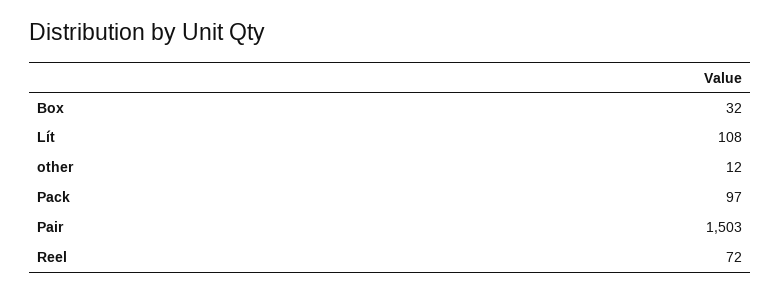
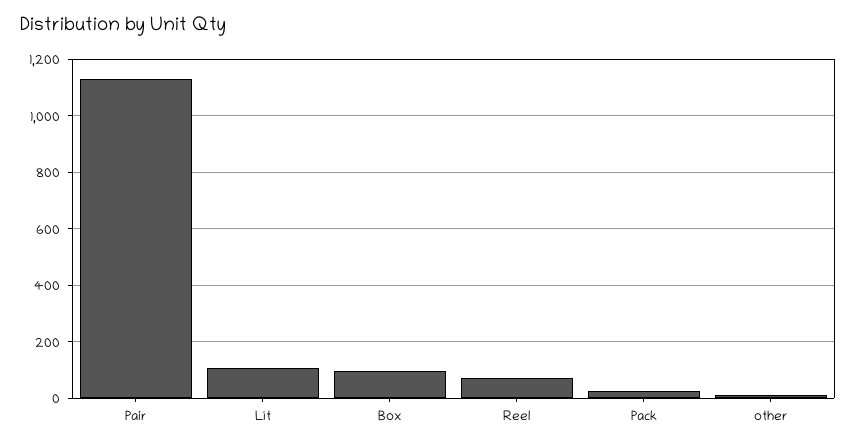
Box: 32 -> 100
Pack: 97 -> 25
Pair: 1503 -> 1125

